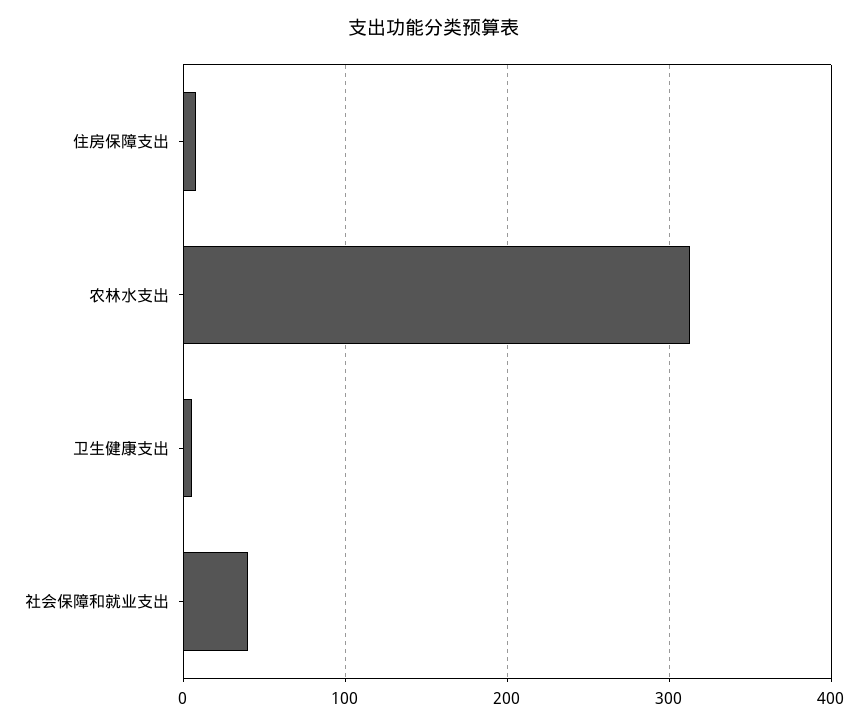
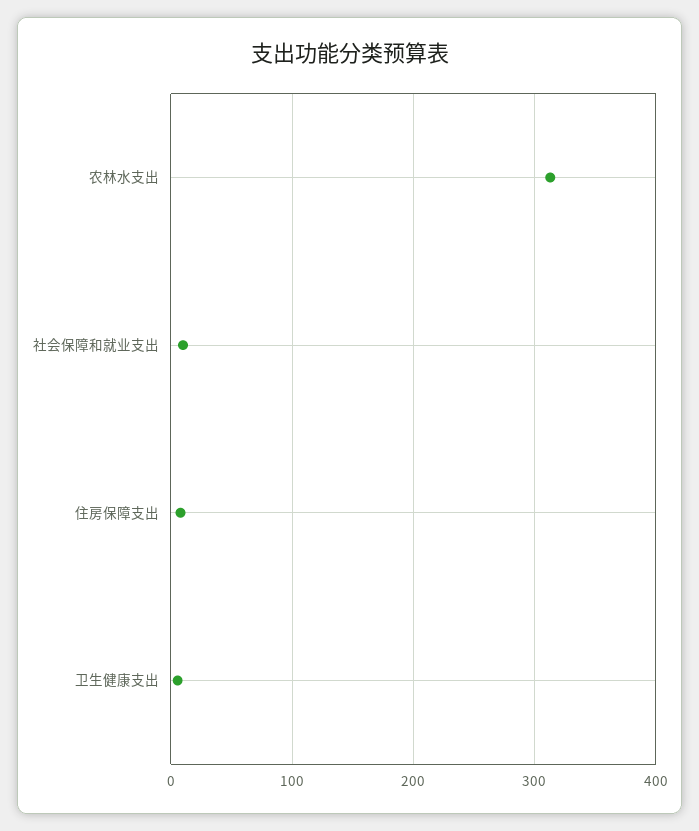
社会保障和就业支出: 40 -> 10

